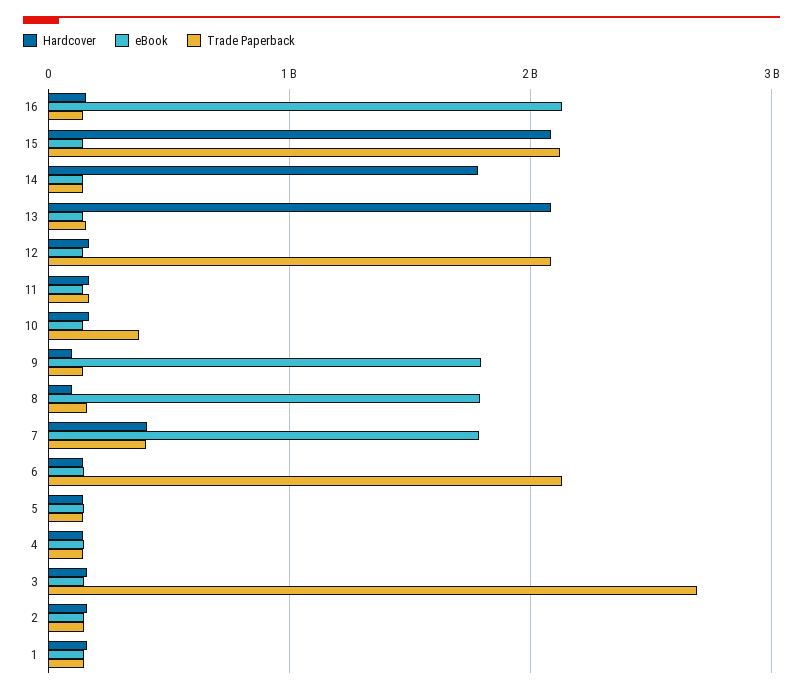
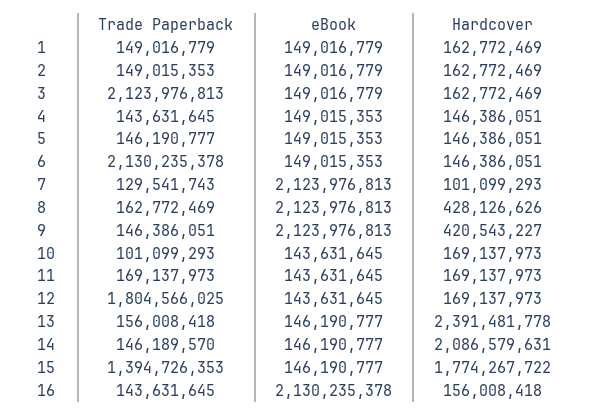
Hardcover, 15: 2100000000 -> 1774267722
Trade Paperback, 15: 2100000000 -> 1394726353
Hardcover, 14: 1800000000 -> 2086579631
Hardcover, 13: 2100000000 -> 2391481778
Trade Paperback, 12: 2100000000 -> 1804566025
Trade Paperback, 10: 400000000 -> 101099293
Hardcover, 9: 100000000 -> 420543227
eBook, 9: 1800000000 -> 2123976813
Hardcover, 8: 100000000 -> 428126626
eBook, 8: 1800000000 -> 2123976813
Hardcover, 7: 400000000 -> 101099293
eBook, 7: 1800000000 -> 2123976813
Trade Paperback, 7: 400000000 -> 129541743
Trade Paperback, 3: 2700000000 -> 2123976813

